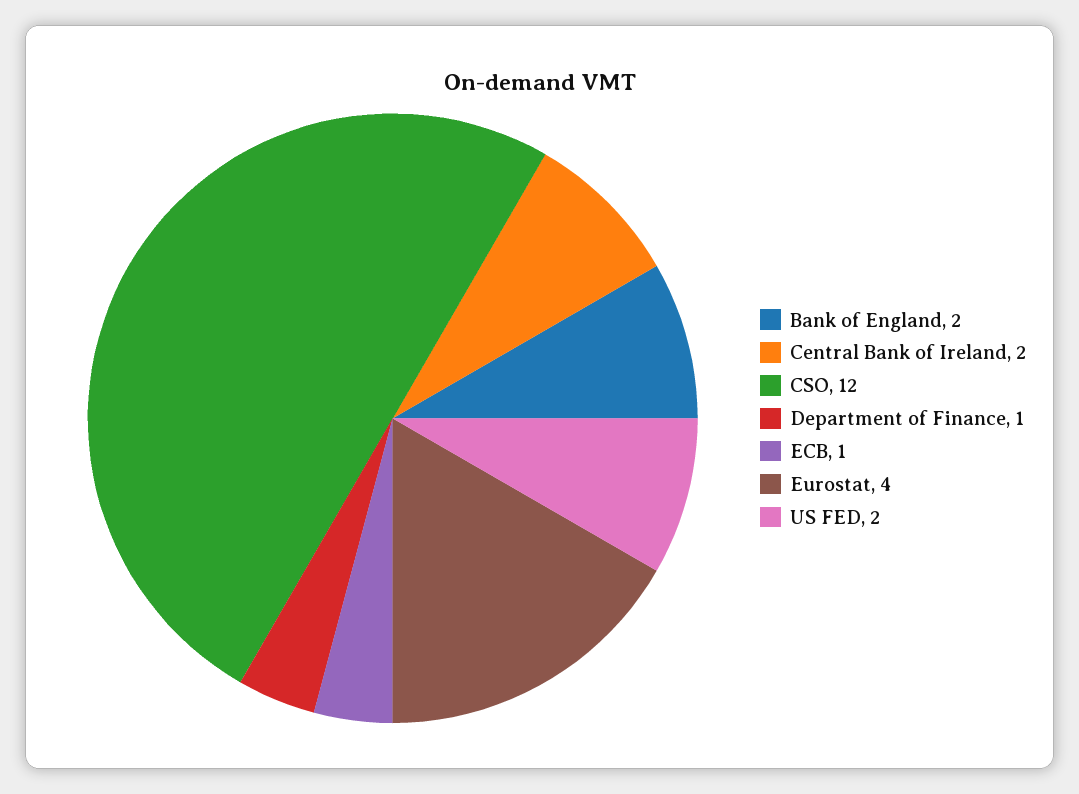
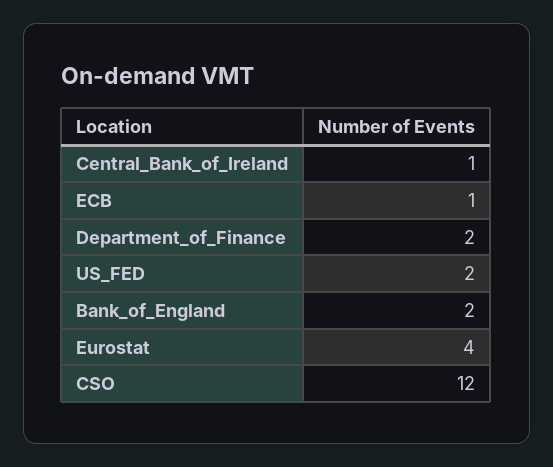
Central Bank of Ireland: 2 -> 1
Department of Finance: 1 -> 2

